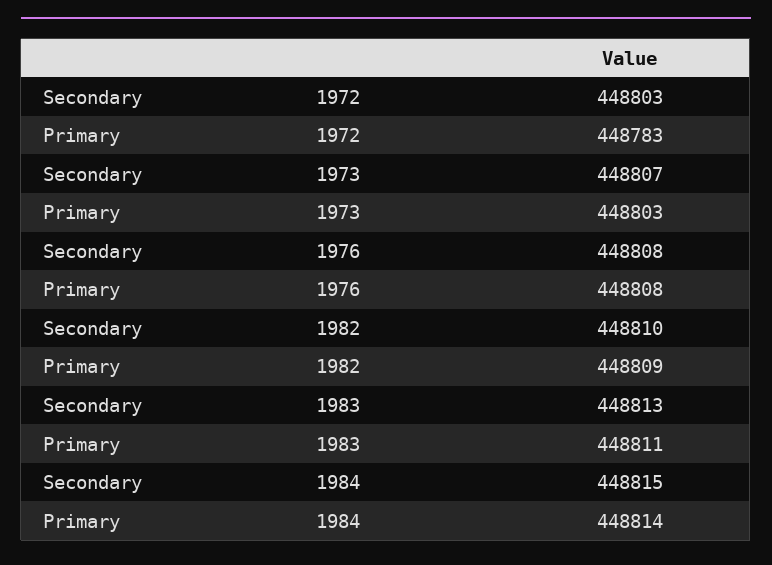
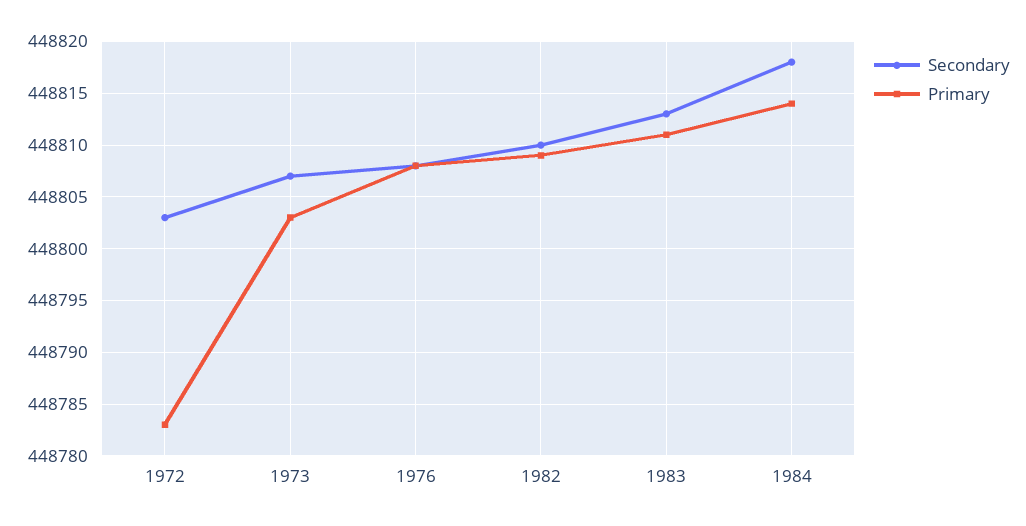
Secondary, 1984: 448815 -> 448818

